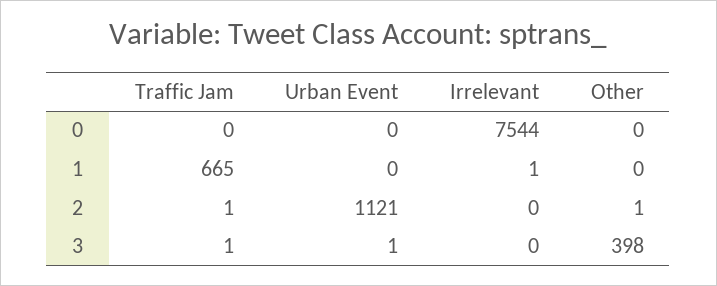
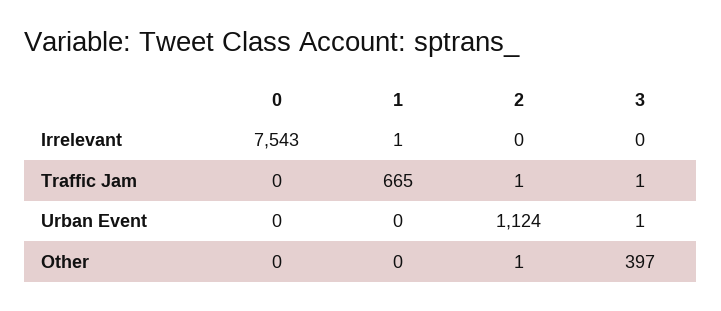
Irrelevant, 0: 7544 -> 7543
Urban Event, 2: 1121 -> 1124
Other, 3: 398 -> 397

